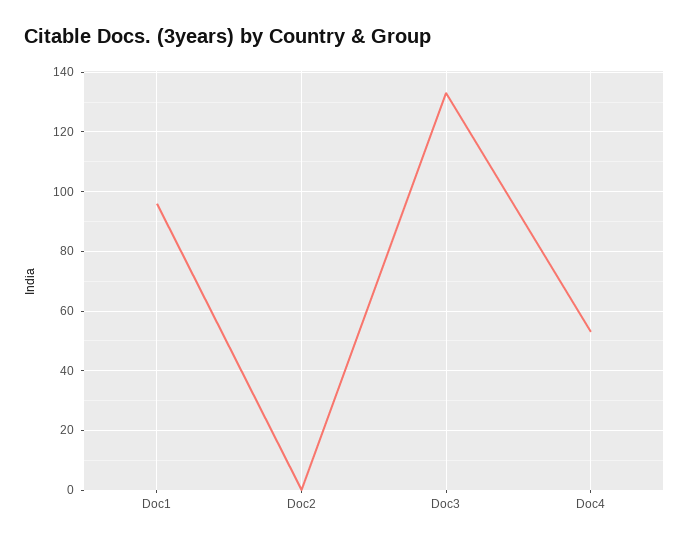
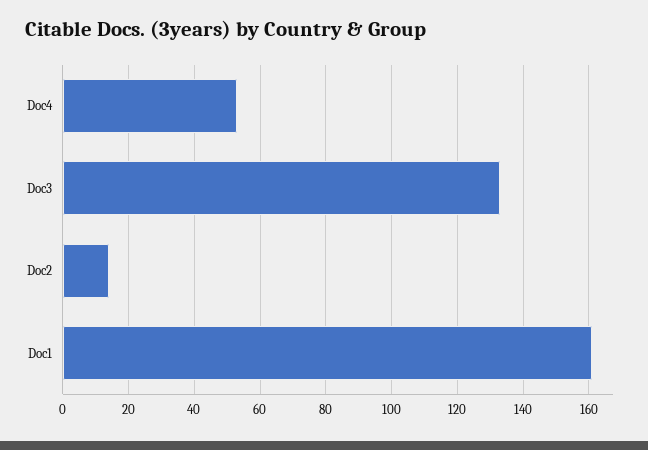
Doc1: 95 -> 160
Doc2: 0 -> 15

